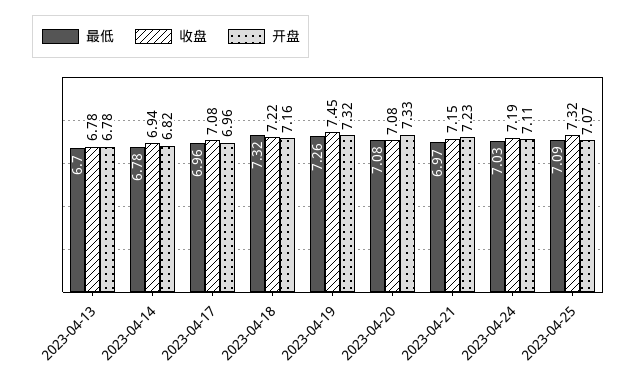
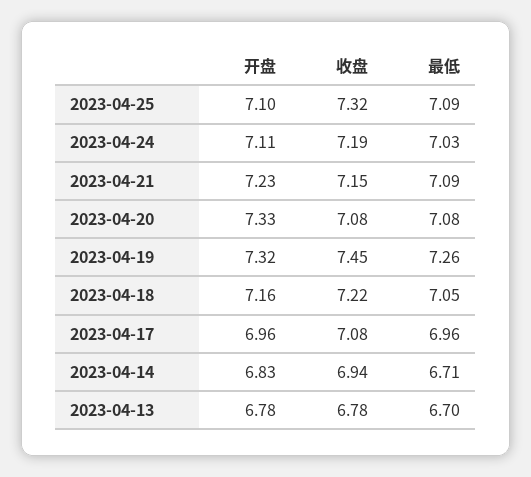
最低, 2023-04-14: 6.78 -> 6.71
开盘, 2023-04-14: 6.82 -> 6.83
最低, 2023-04-18: 7.32 -> 7.05
最低, 2023-04-21: 6.97 -> 7.09
开盘, 2023-04-25: 7.07 -> 7.1

